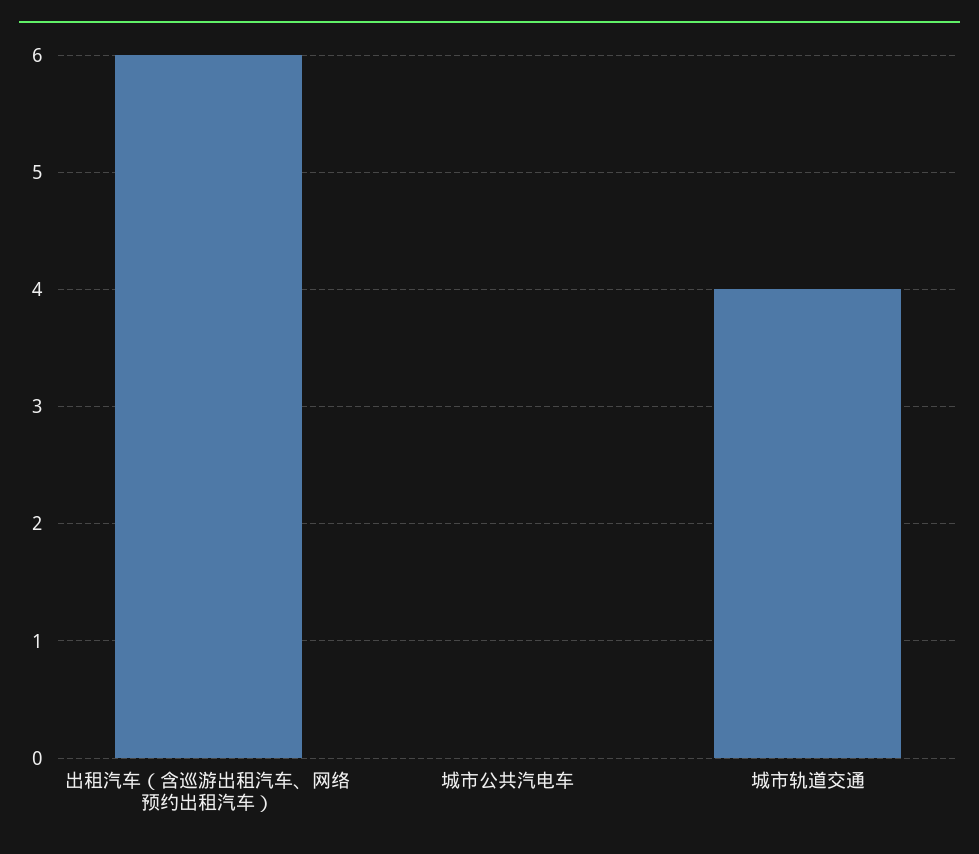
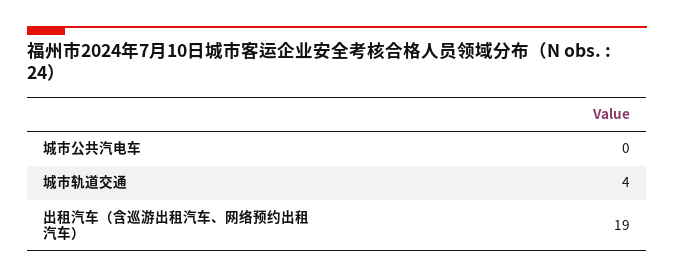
出租汽车（含巡游出租汽车、网络预约出租汽车）: 6 -> 19

